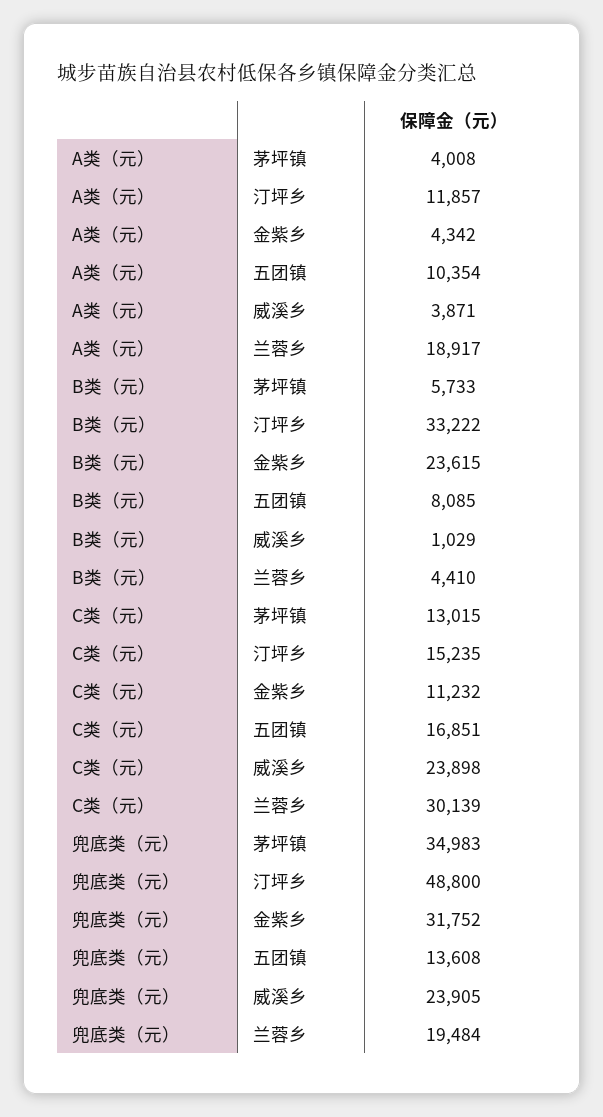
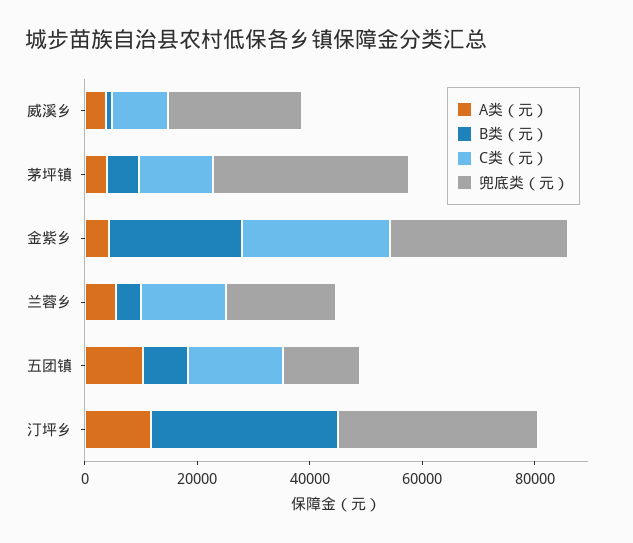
A类（元）, 兰蓉乡: 18917 -> 5000
C类（元）, 汀坪乡: 15235 -> 0
C类（元）, 金紫乡: 11232 -> 25000
C类（元）, 威溪乡: 23898 -> 10000
C类（元）, 兰蓉乡: 30139 -> 15000
兜底类（元）, 汀坪乡: 48800 -> 35000

